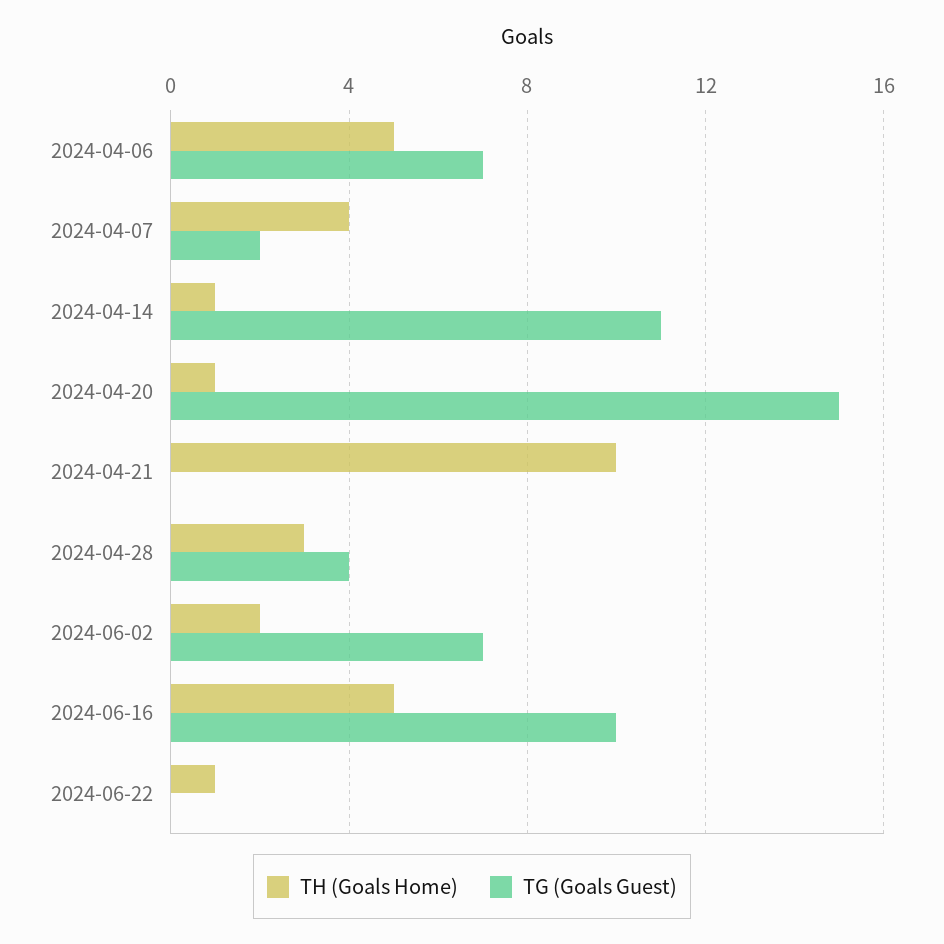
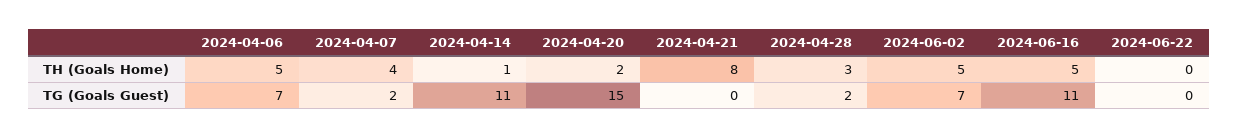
TH (Goals Home), 2024-04-20: 1 -> 2
TH (Goals Home), 2024-04-21: 10 -> 8
TG (Goals Guest), 2024-04-28: 4 -> 2
TH (Goals Home), 2024-06-02: 2 -> 5
TG (Goals Guest), 2024-06-16: 10 -> 11
TH (Goals Home), 2024-06-22: 1 -> 0

